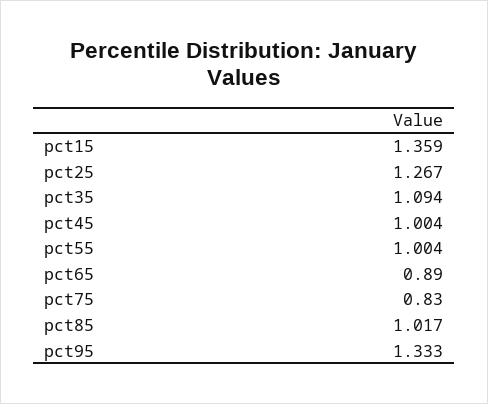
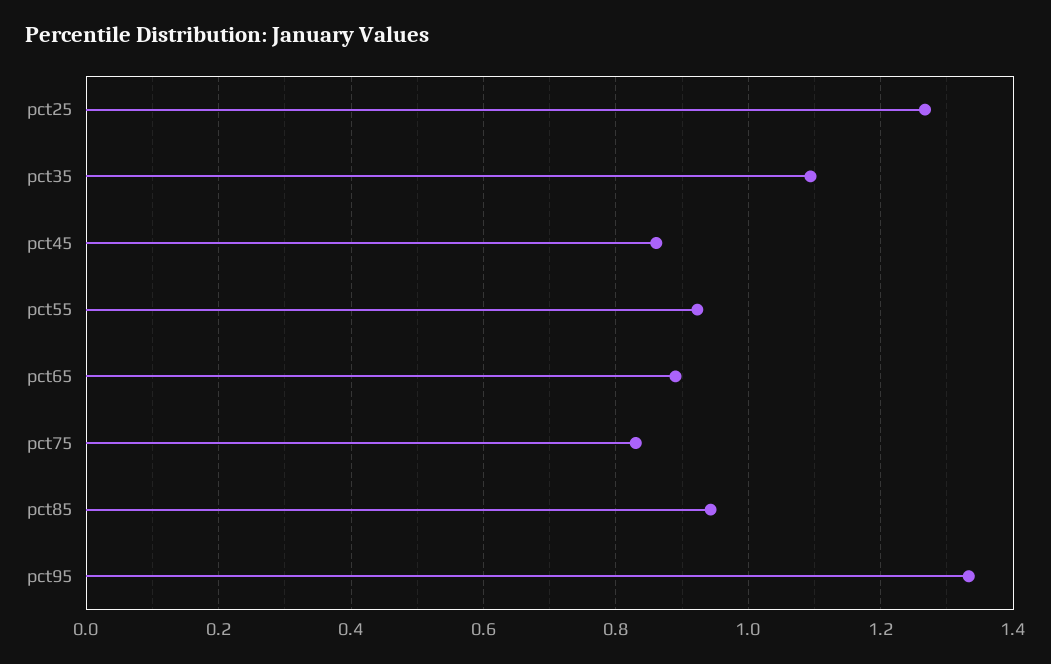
pct15: 1.359 -> none
pct45: 1.004 -> 0.86
pct55: 1.004 -> 0.92
pct85: 1.017 -> 0.94

